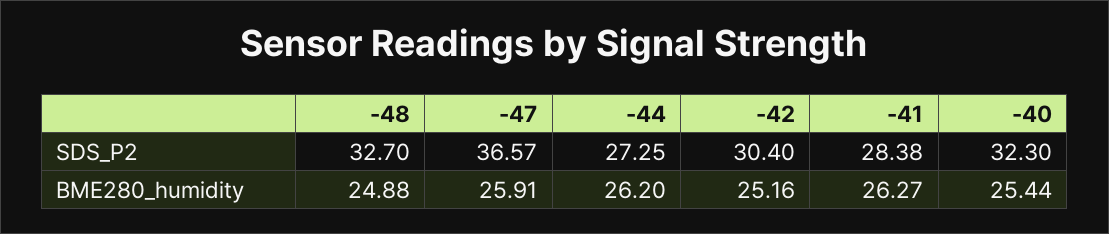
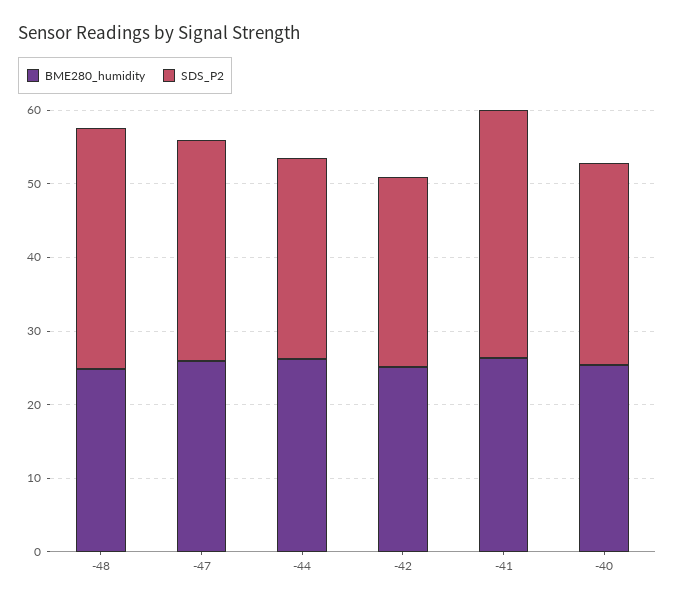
SDS_P2, -47: 36.57 -> 30
SDS_P2, -42: 30.4 -> 26
SDS_P2, -41: 28.38 -> 34
SDS_P2, -40: 32.3 -> 28

